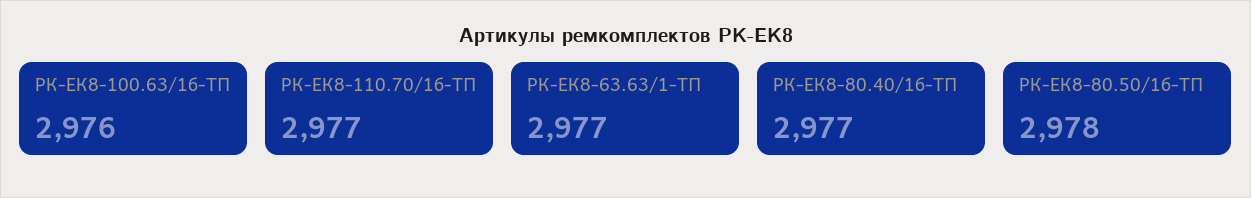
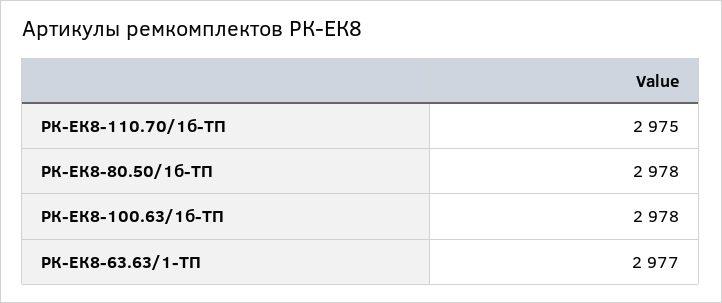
РК-ЕК8-100.63/1б-ТП: 2976 -> 2978
РК-ЕК8-110.70/1б-ТП: 2977 -> 2975
РК-ЕК8-80.40/1б-ТП: 2977 -> none

